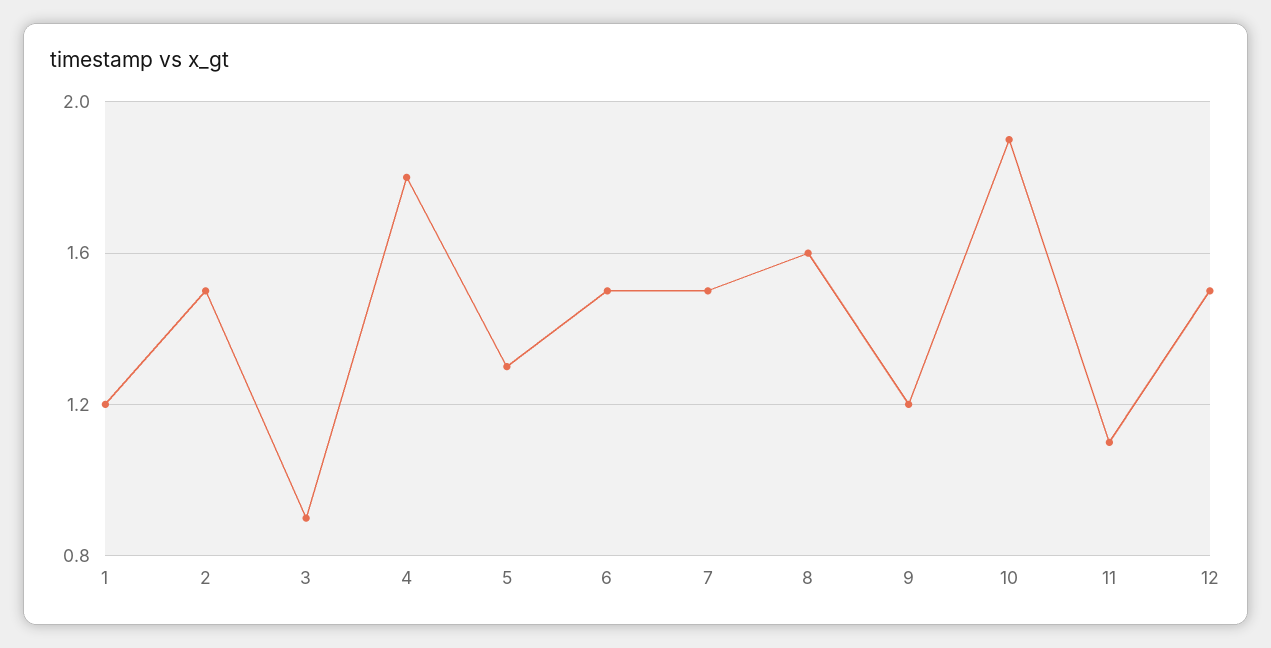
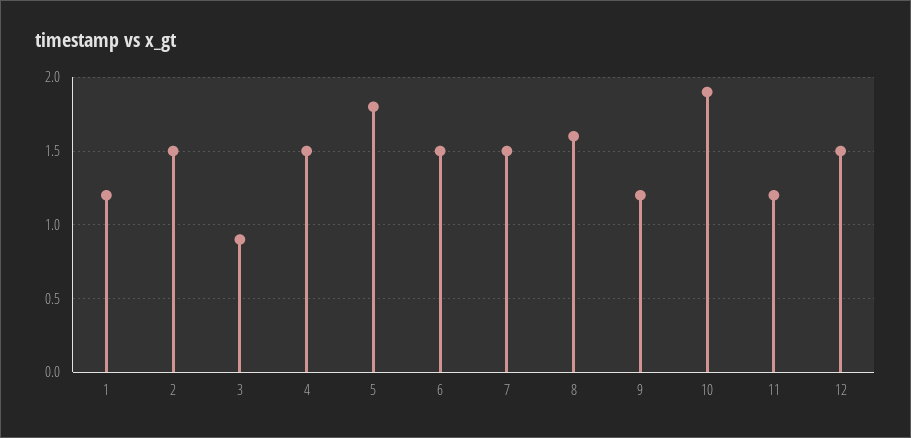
4: 1.8 -> 1.5
5: 1.3 -> 1.8
11: 1.1 -> 1.2

